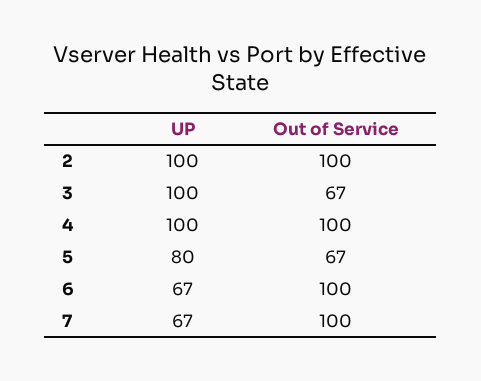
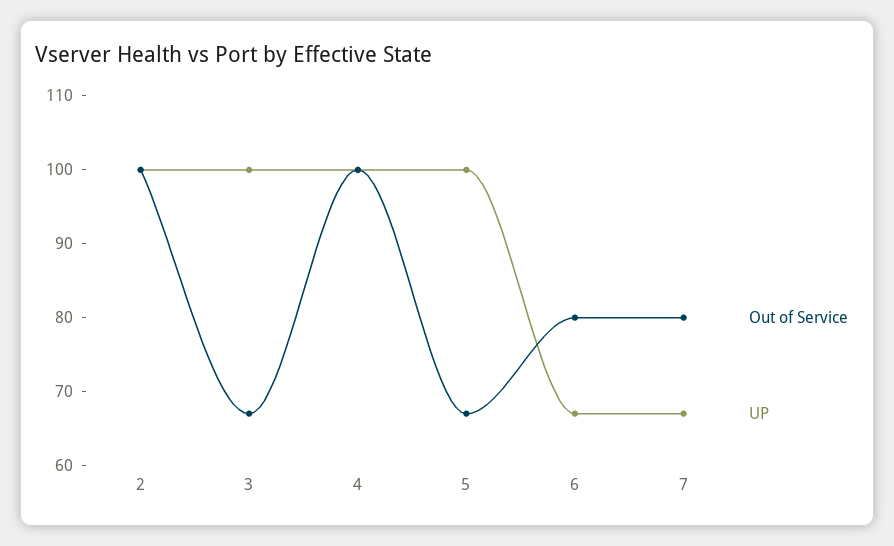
UP, 5: 80 -> 100
Out of Service, 6: 100 -> 80
Out of Service, 7: 100 -> 80

